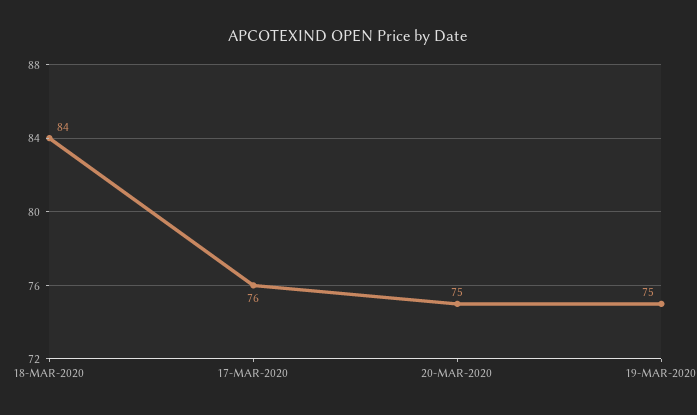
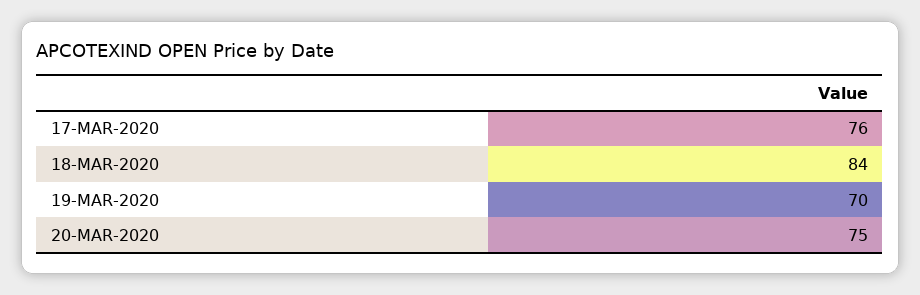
19-MAR-2020: 75 -> 70

